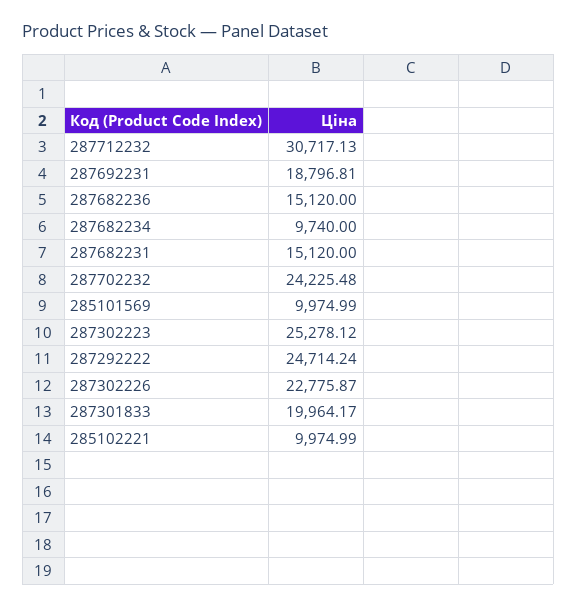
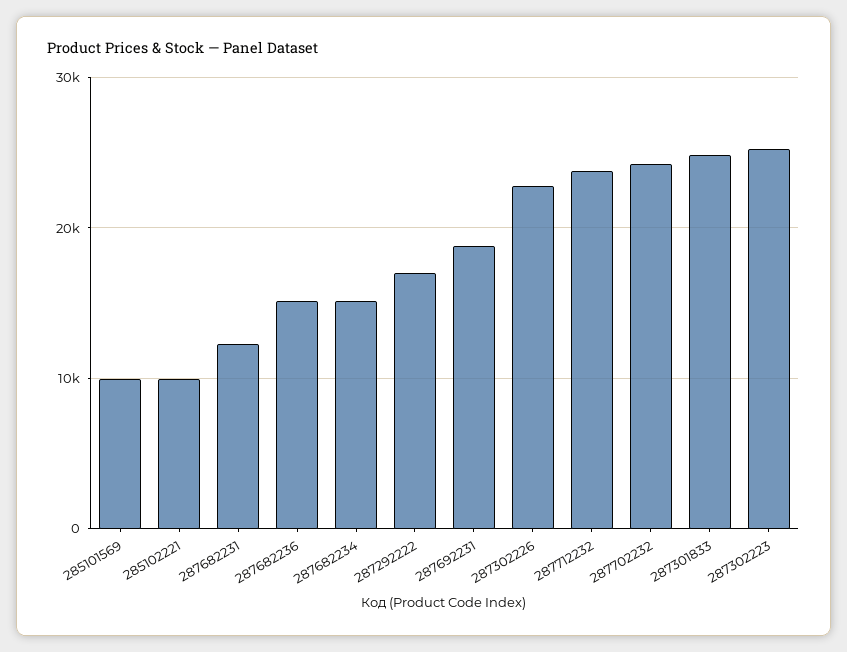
287712232: 30717.13 -> 24000
287682234: 9740 -> 15000
287682231: 15120 -> 12000
287292222: 24714.24 -> 17000
287301833: 19964.17 -> 25000

